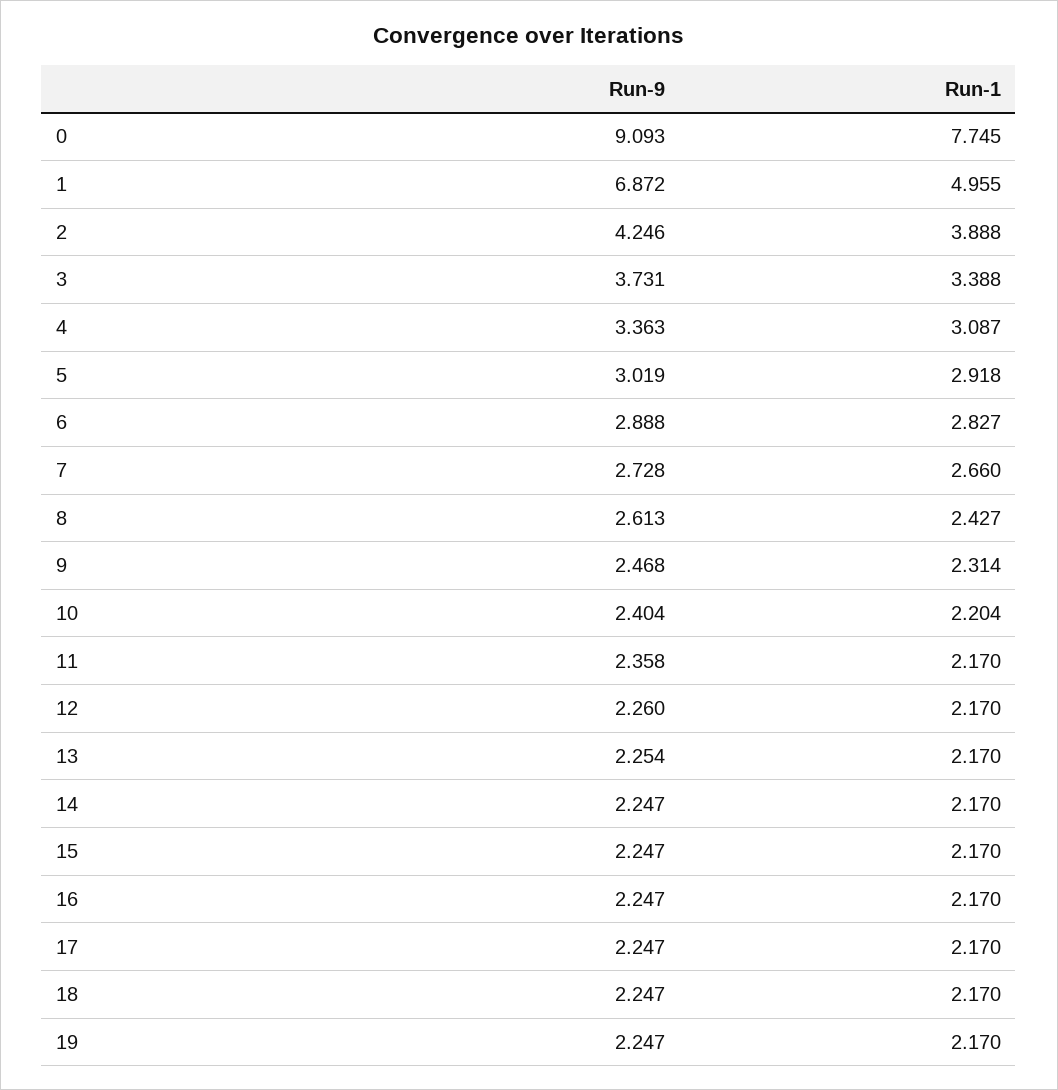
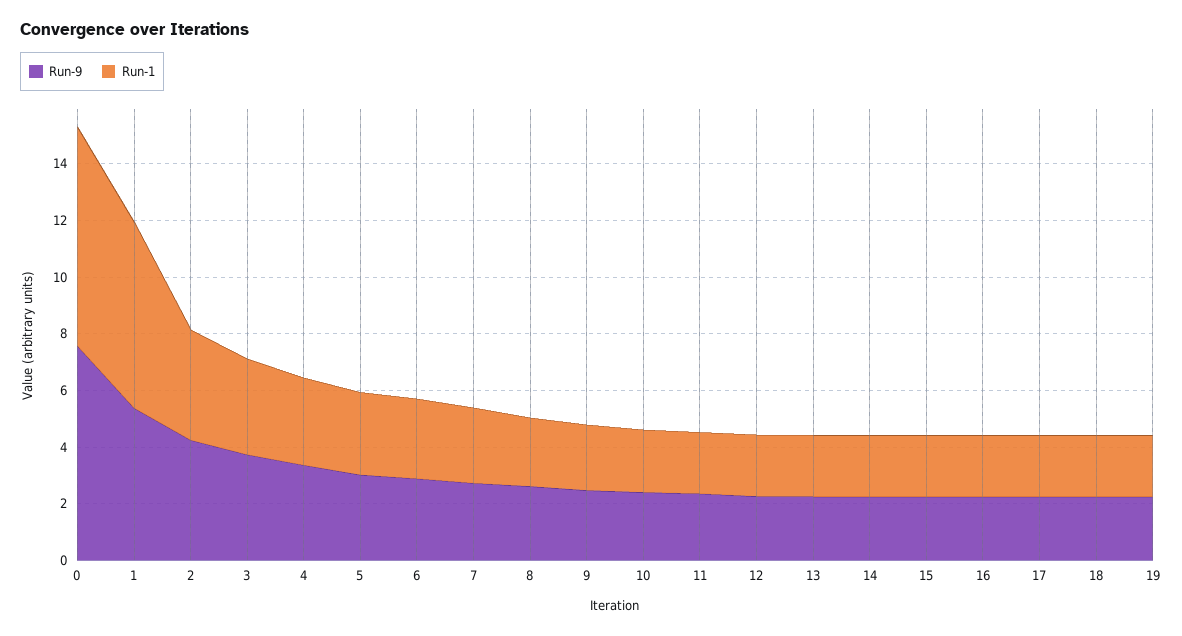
Run-9, 0: 9.093 -> 7.5
Run-9, 1: 6.872 -> 5.5
Run-1, 1: 4.955 -> 6.5

